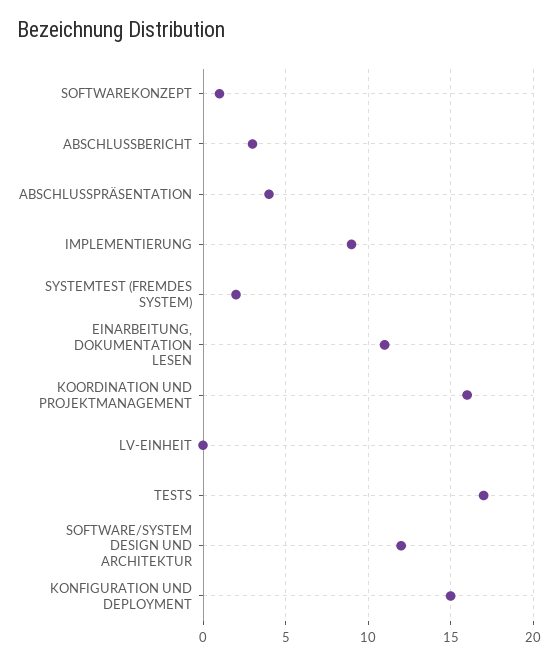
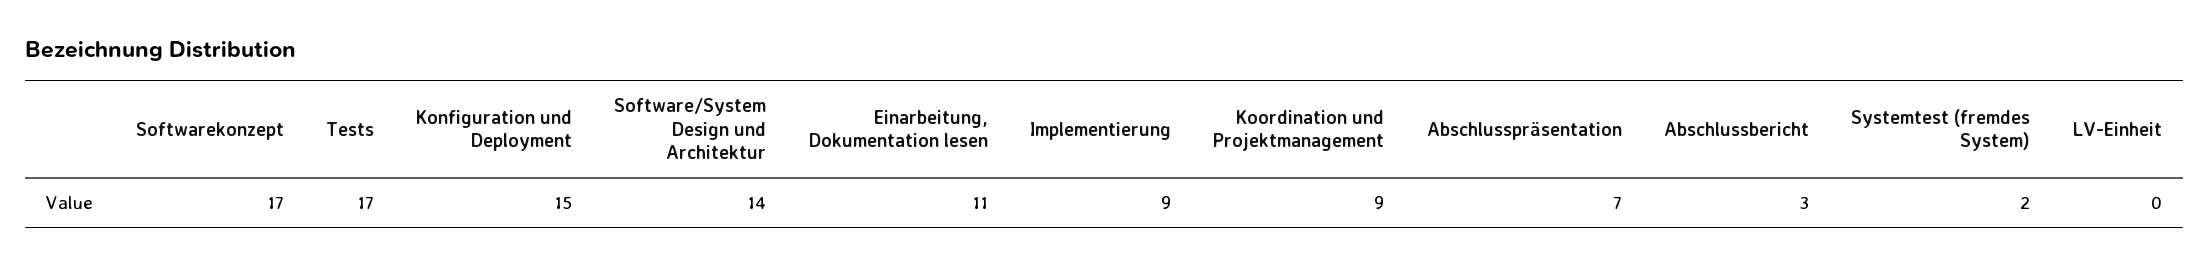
SOFTWAREKONZEPT: 1 -> 17
ABSCHLUSSPRÄSENTATION: 4 -> 7
KOORDINATION UND PROJEKTMANAGEMENT: 16 -> 9
SOFTWARE/SYSTEM DESIGN UND ARCHITEKTUR: 12 -> 14

